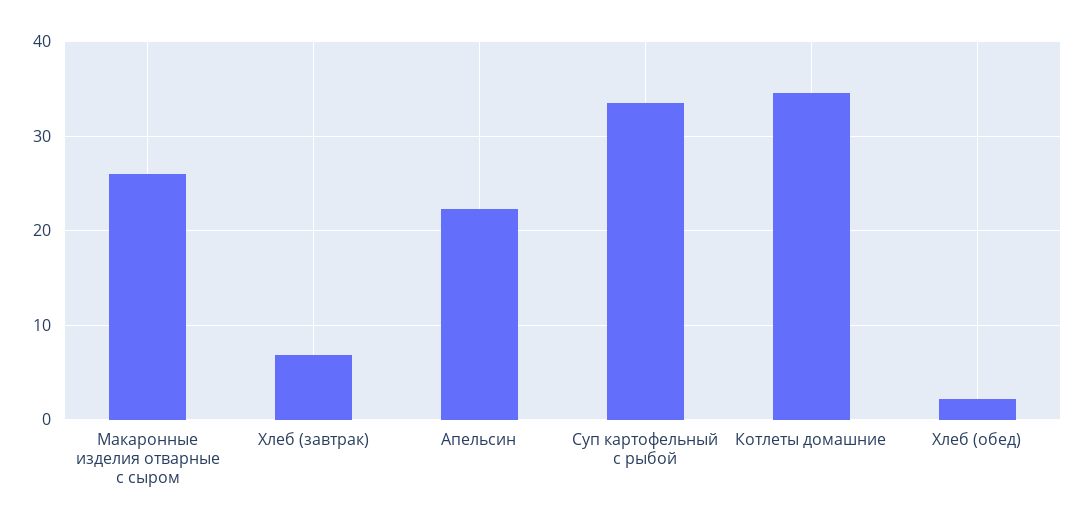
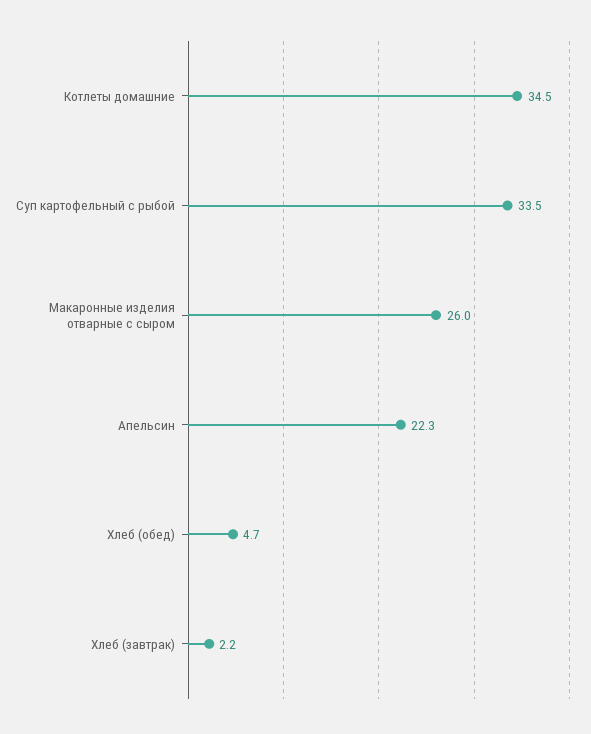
Хлеб (завтрак): 7 -> 2.2
Хлеб (обед): 2 -> 4.7

